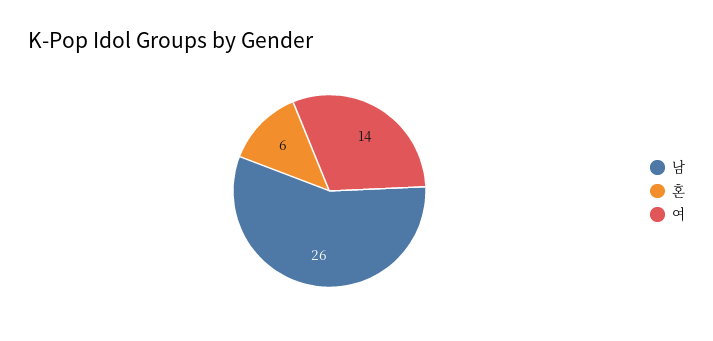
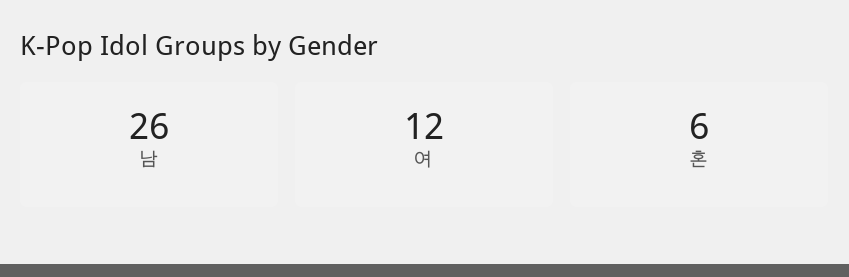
여: 14 -> 12

